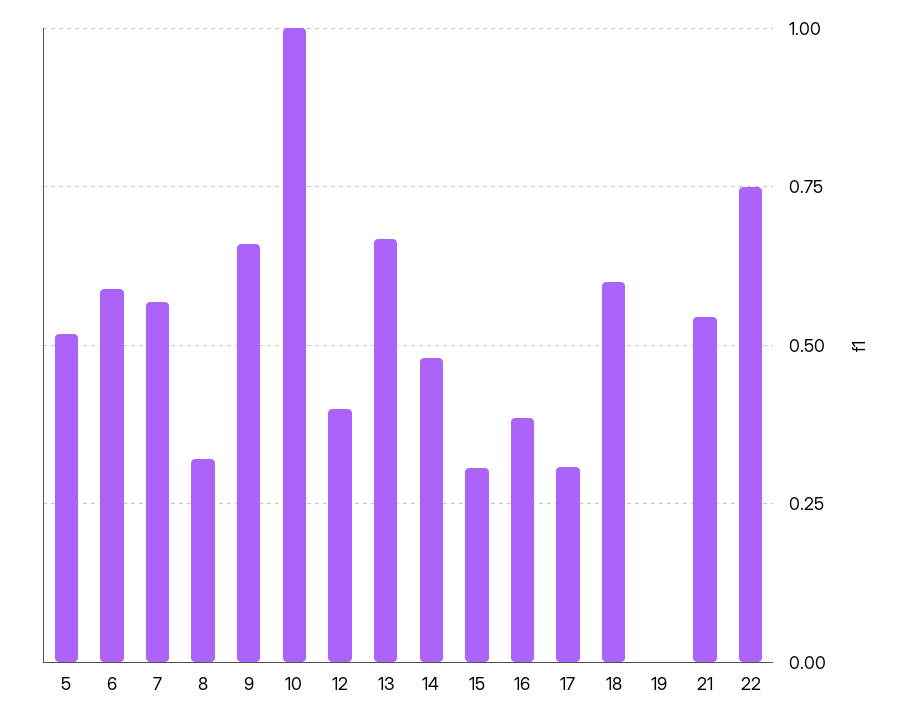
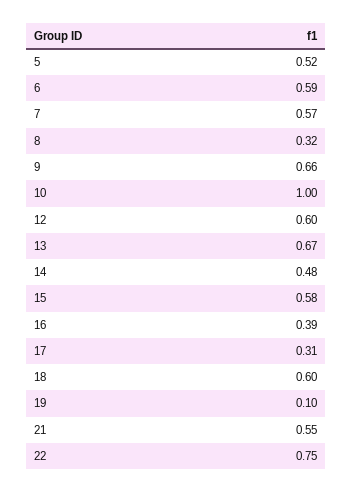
12: 0.4 -> 0.6
15: 0.3 -> 0.58
19: 0 -> 0.1

